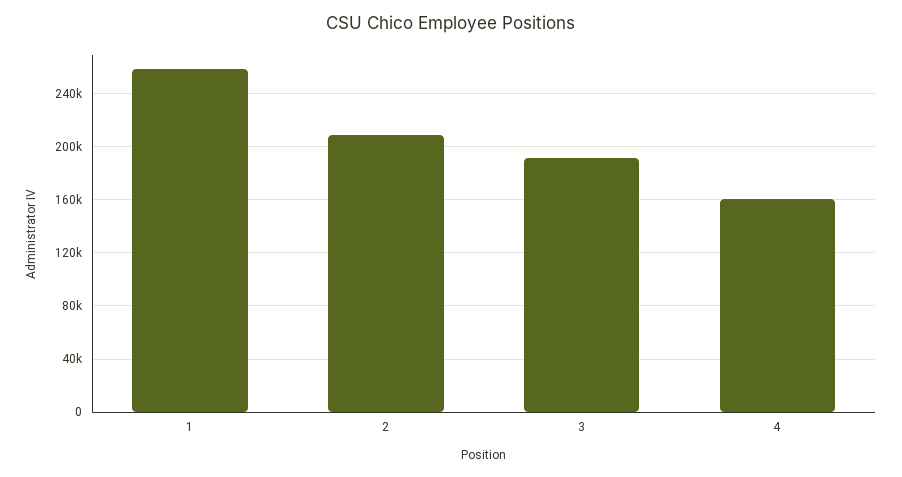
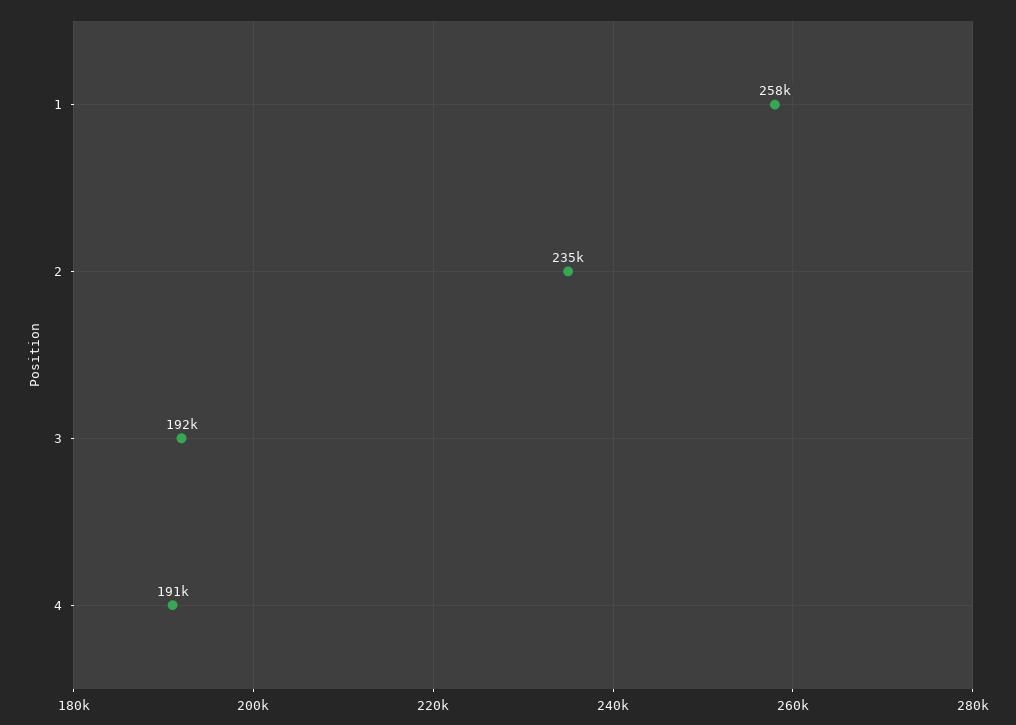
2: 210000 -> 235000
4: 160000 -> 191000

